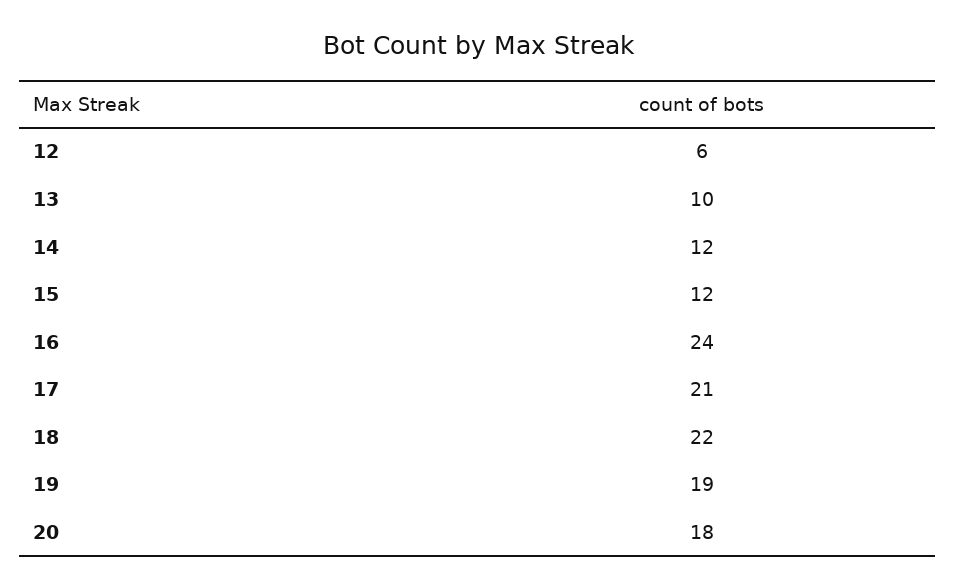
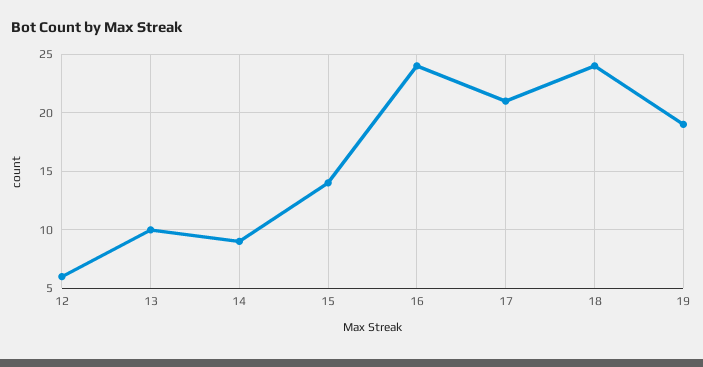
14: 12 -> 9
15: 12 -> 14
18: 22 -> 24
20: 18 -> none

